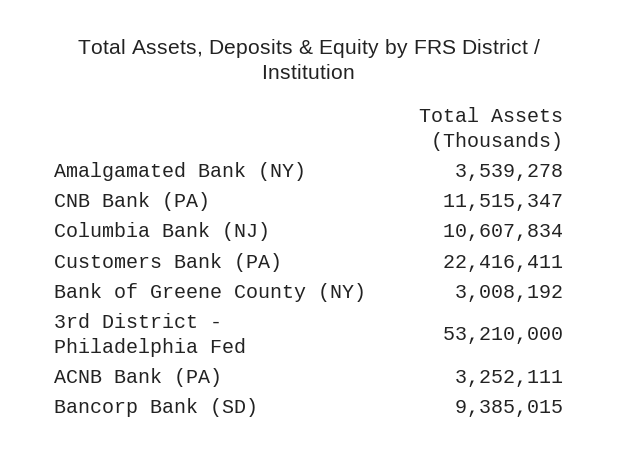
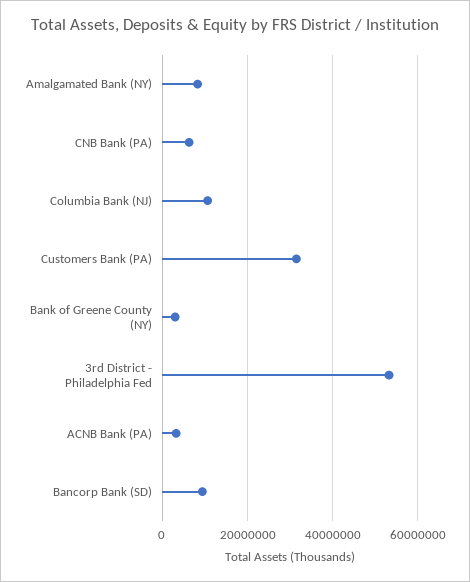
Amalgamated Bank (NY): 3539278 -> 8000000
CNB Bank (PA): 11515347 -> 6000000
Customers Bank (PA): 22416411 -> 32000000

